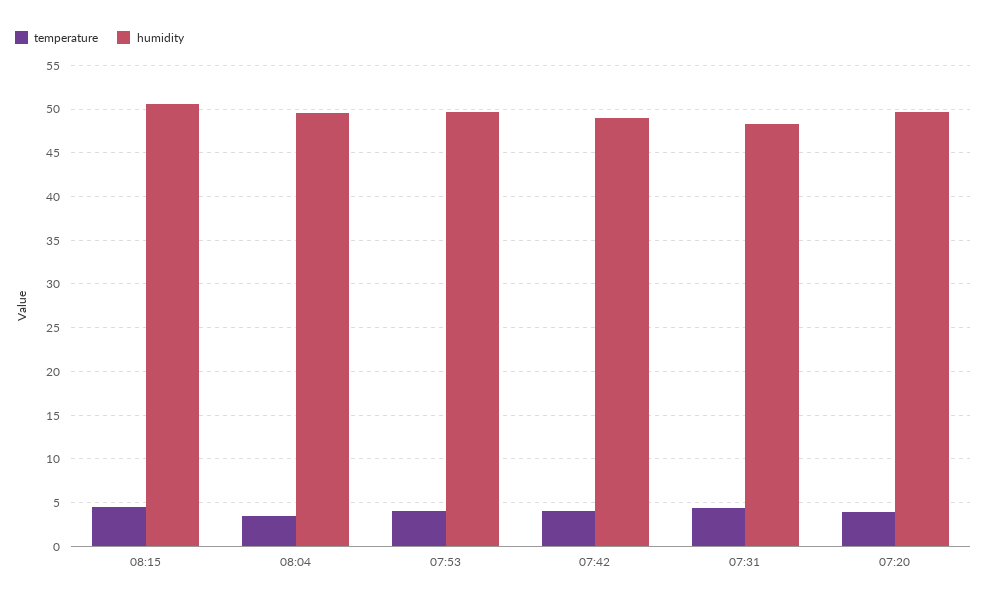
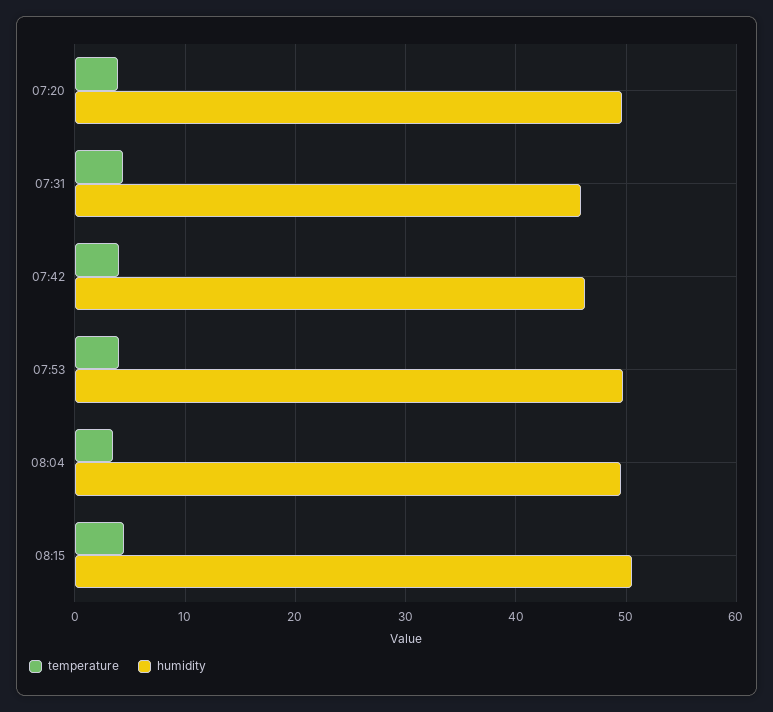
humidity, 07:42: 49 -> 46
humidity, 07:31: 48 -> 46

